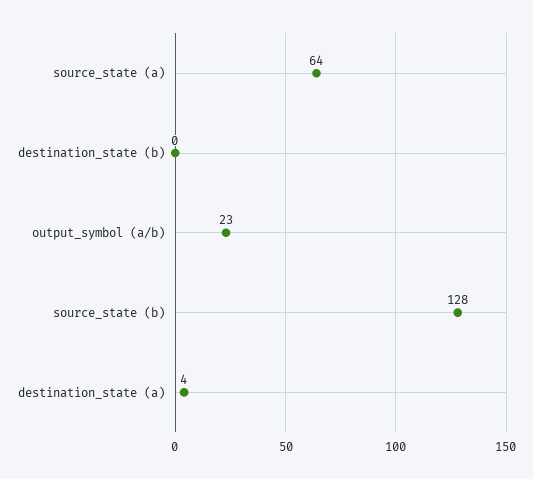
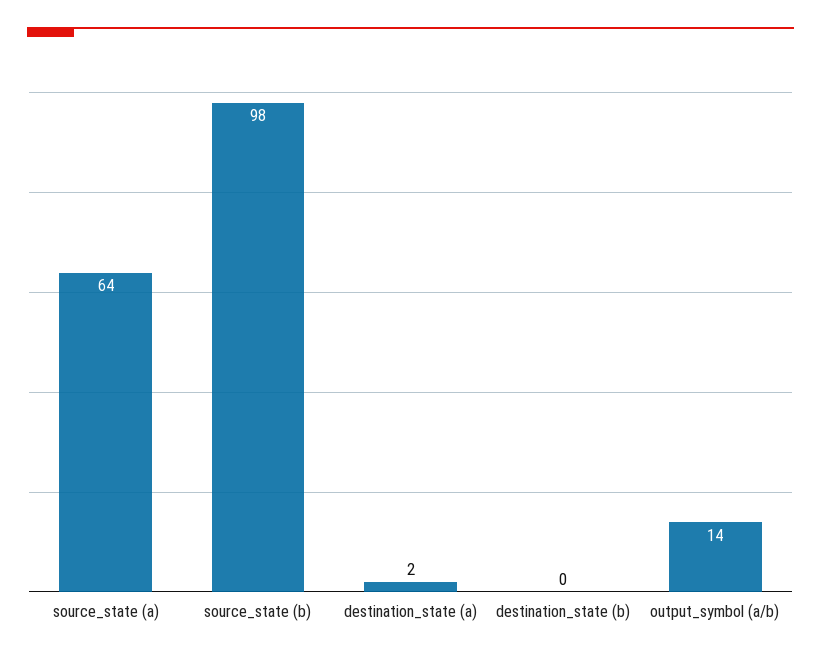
output_symbol (a/b): 23 -> 14
source_state (b): 128 -> 98
destination_state (a): 4 -> 2

